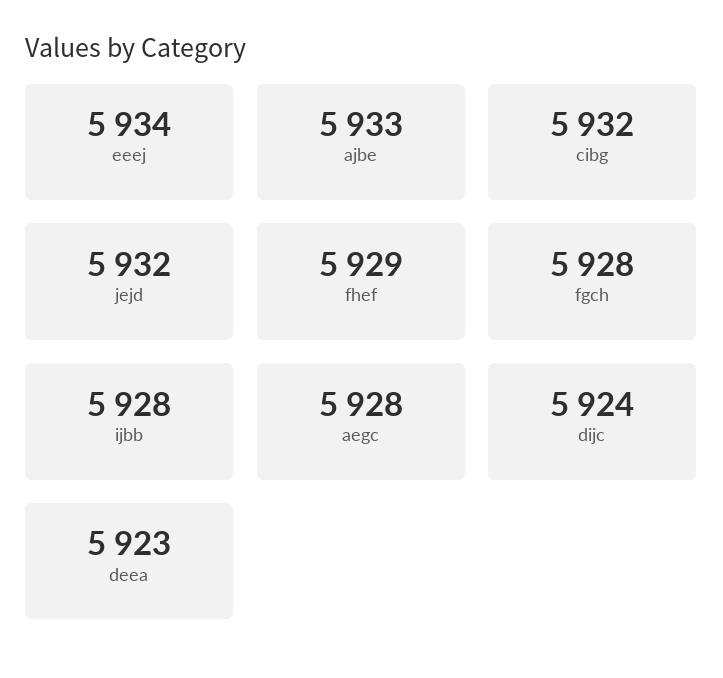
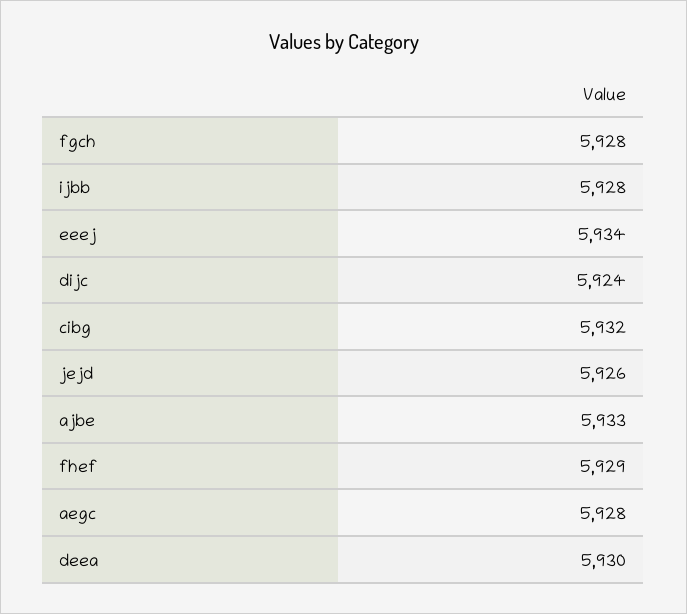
jejd: 5932 -> 5926
deea: 5923 -> 5930

